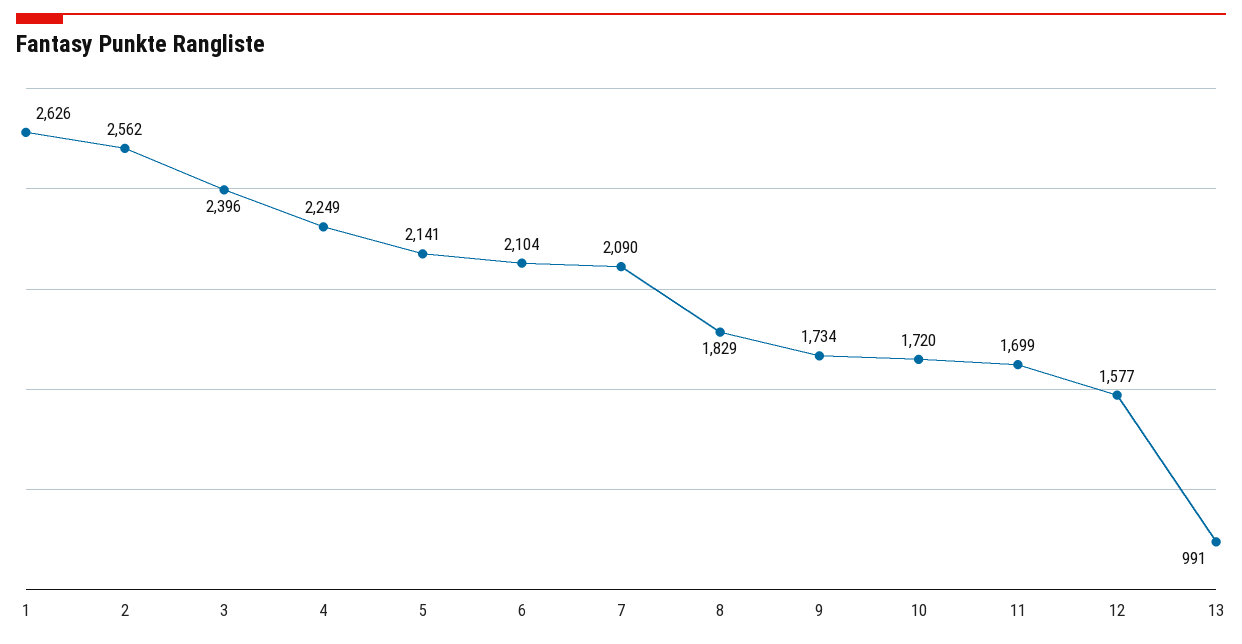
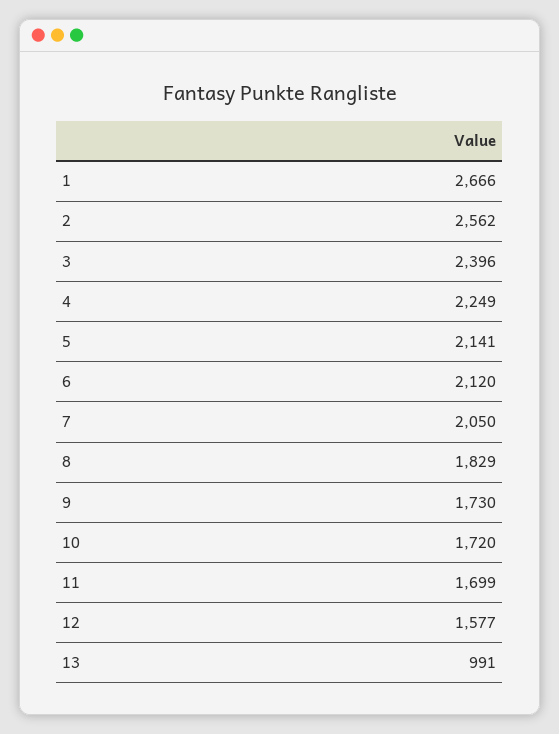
1: 2626 -> 2666
6: 2104 -> 2120
7: 2090 -> 2050
9: 1734 -> 1730

